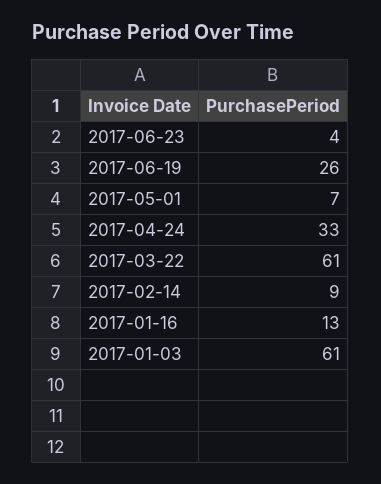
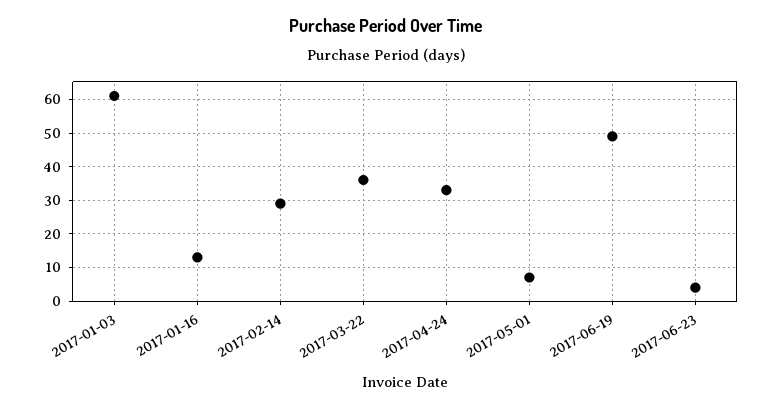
2017-06-19: 26 -> 50
2017-03-22: 61 -> 35
2017-02-14: 9 -> 30

